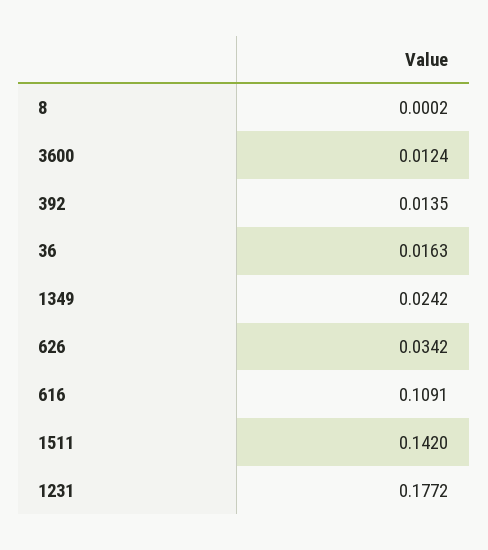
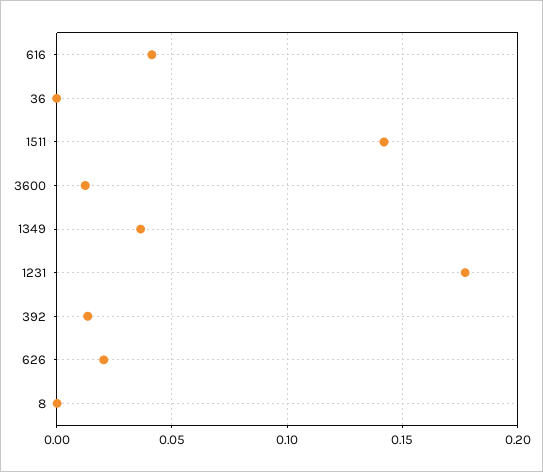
36: 0.0163 -> 0
1349: 0.0242 -> 0.035
626: 0.0342 -> 0.02
616: 0.1091 -> 0.04

